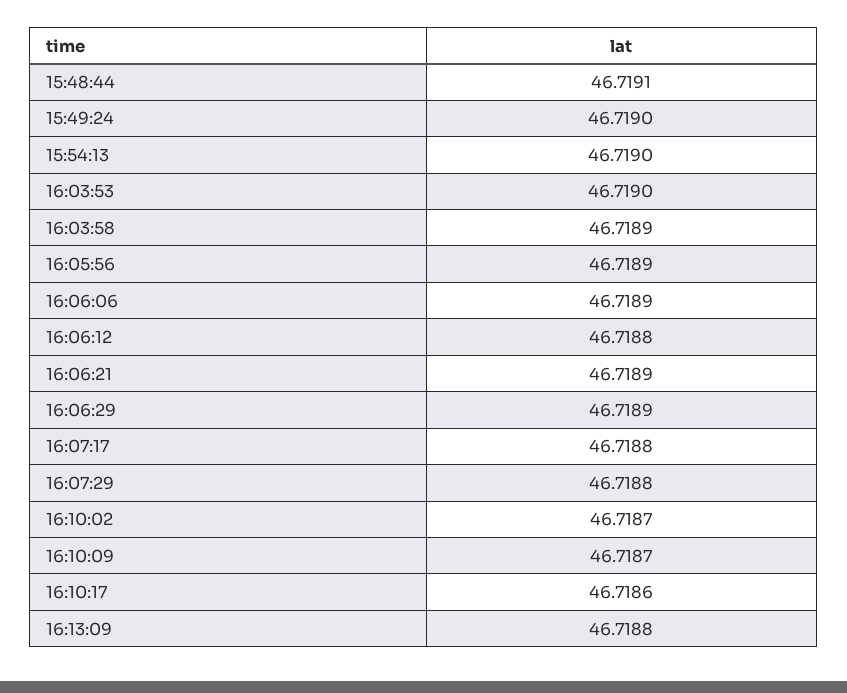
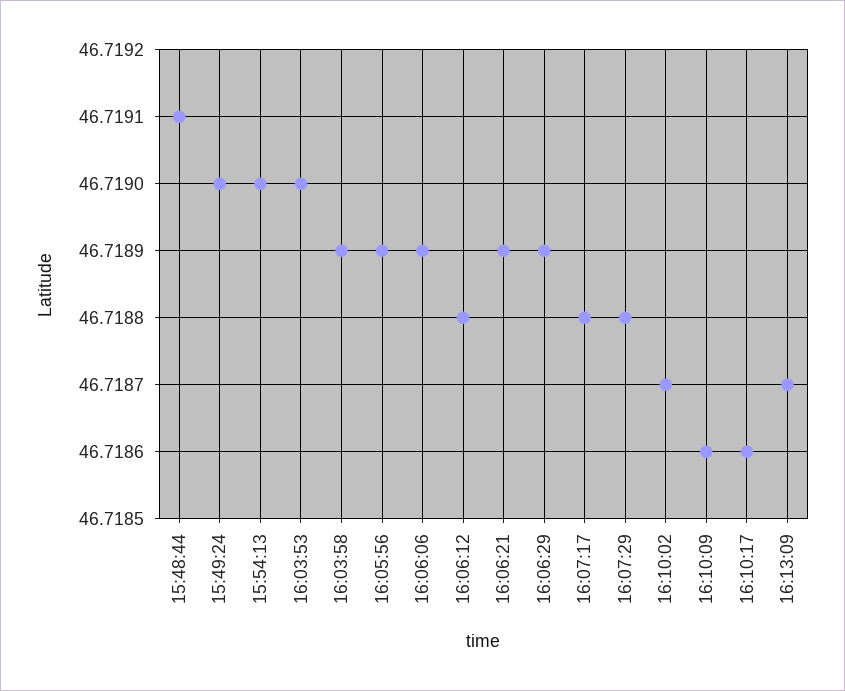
16:10:09: 46.7187 -> 46.7186
16:13:09: 46.7188 -> 46.7187

